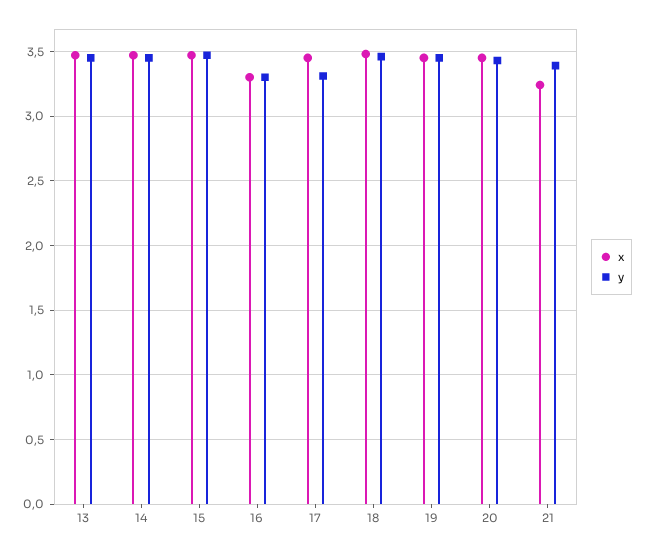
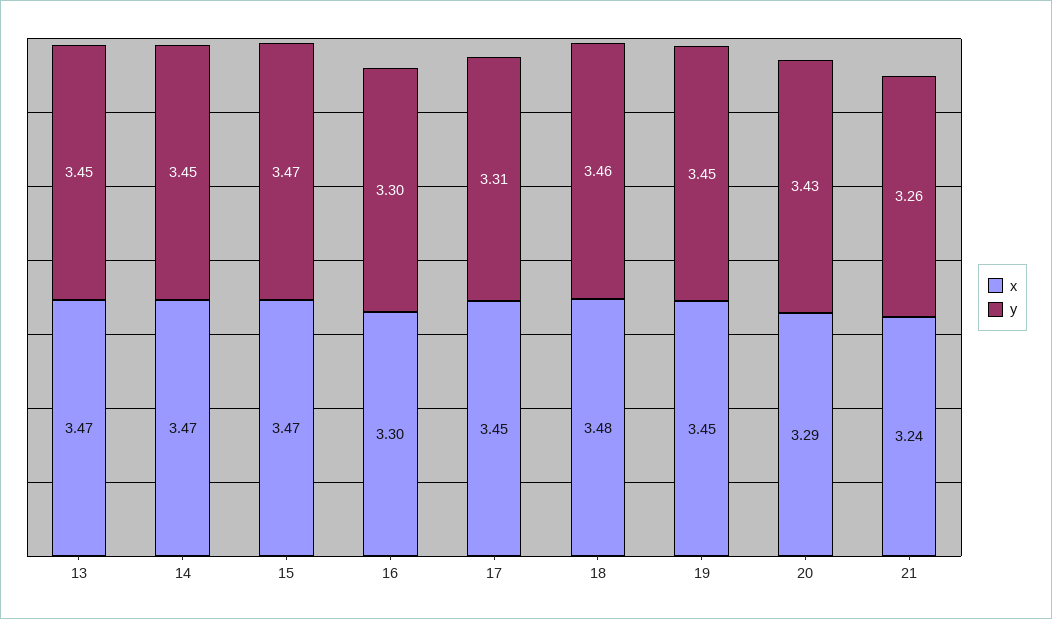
x, 20: 3.45 -> 3.29
y, 21: 3.4 -> 3.26

